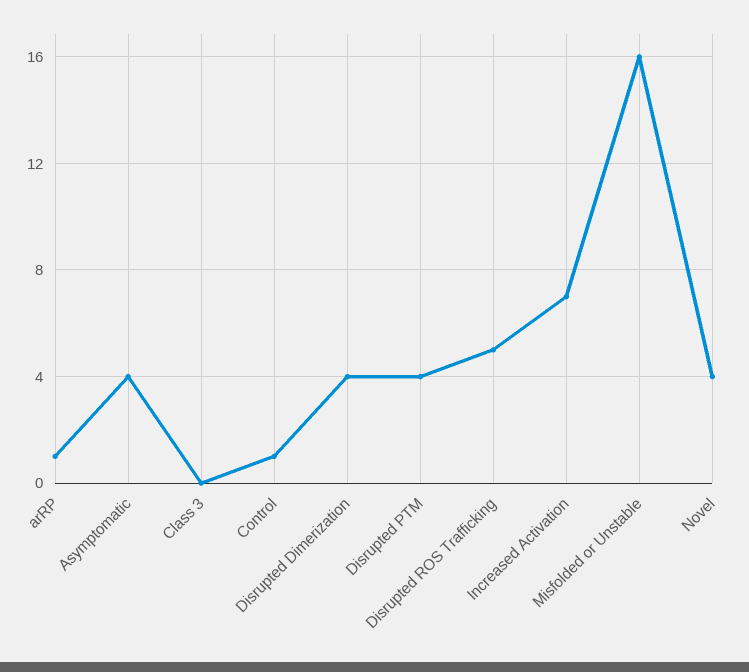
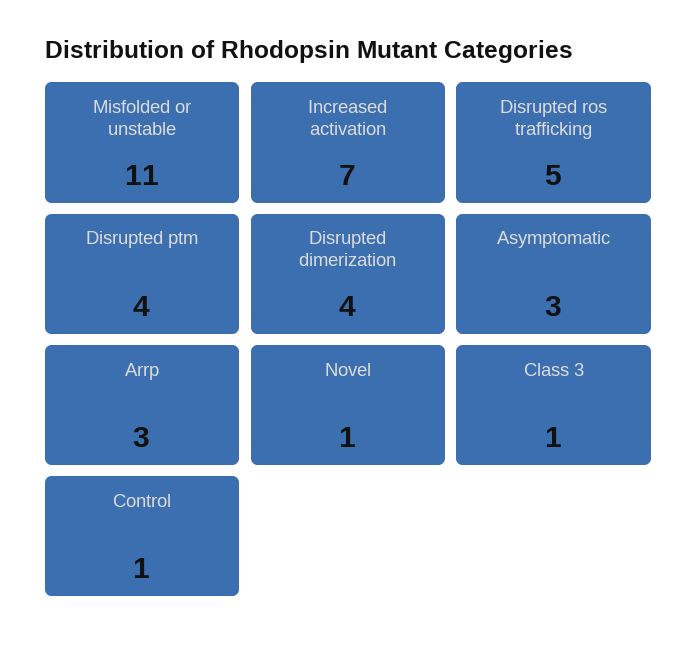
arRP: 1 -> 3
Asymptomatic: 4 -> 3
Class 3: 0 -> 1
Misfolded or Unstable: 16 -> 11
Novel: 4 -> 1

